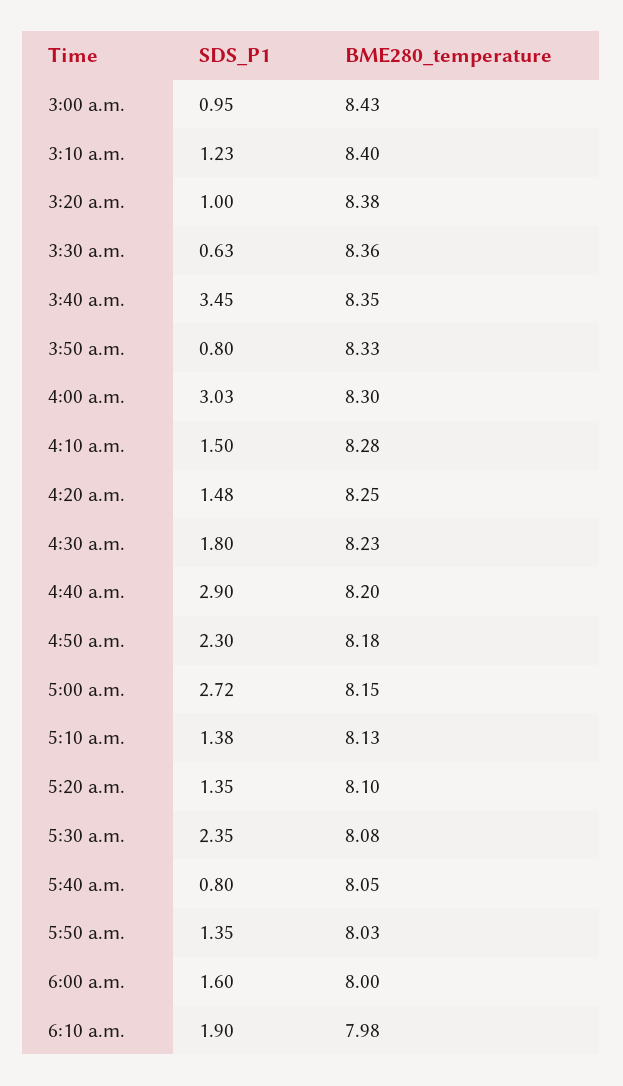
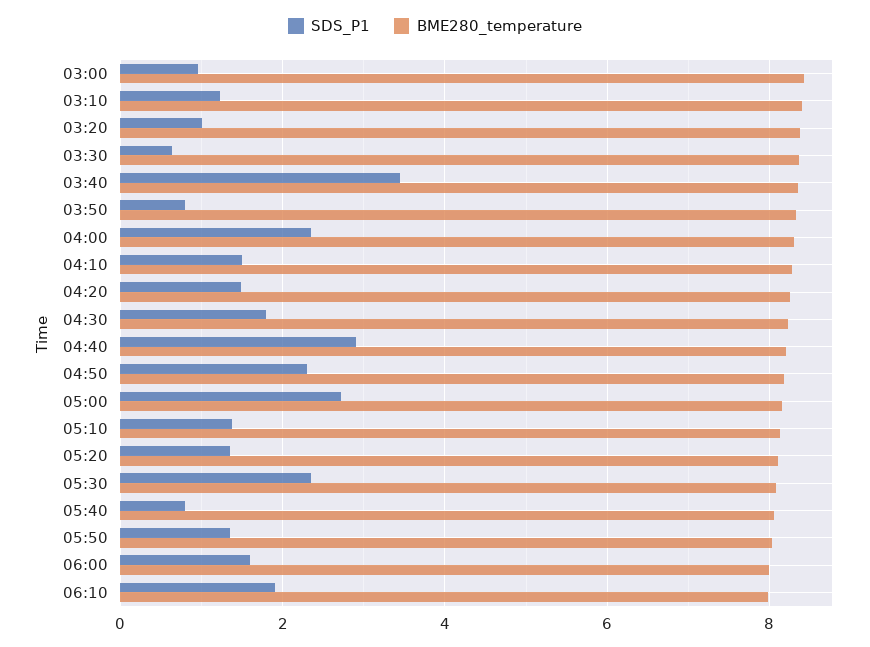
SDS_P1, 4:00 a.m.: 3.03 -> 2.4

